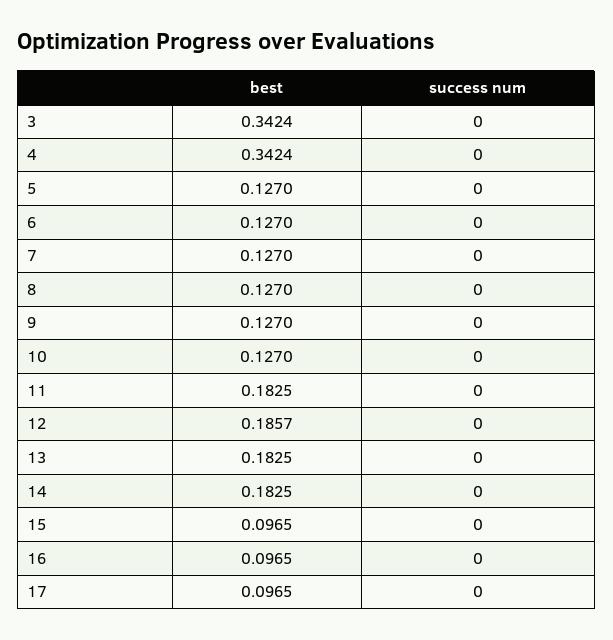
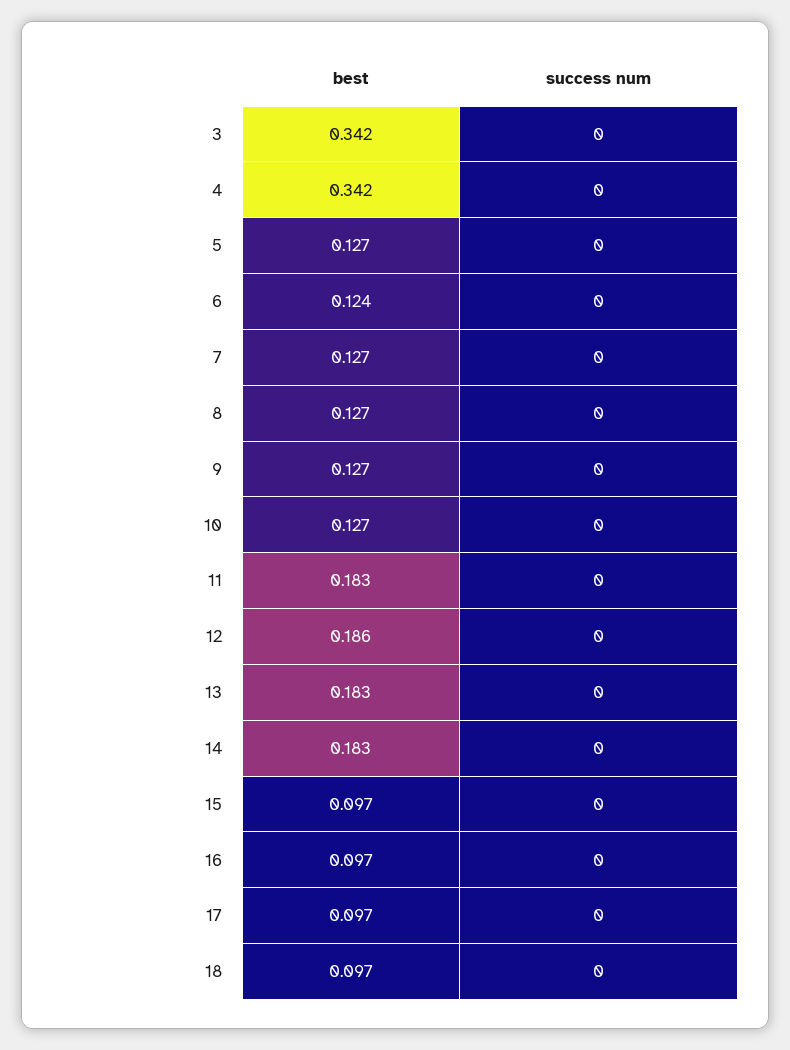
best, 6: 0.127 -> 0.124
best, 18: none -> 0.097
success num, 18: none -> 0

